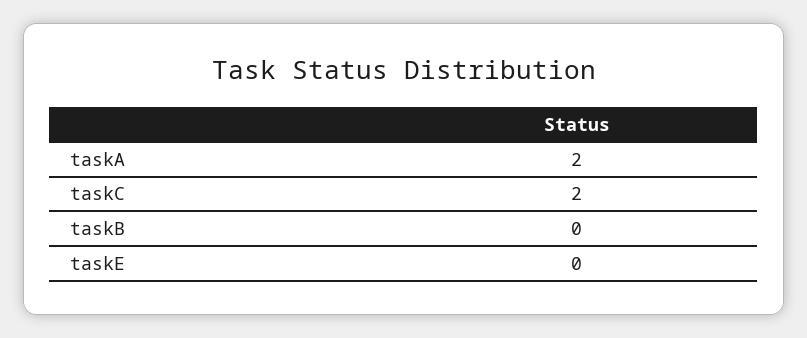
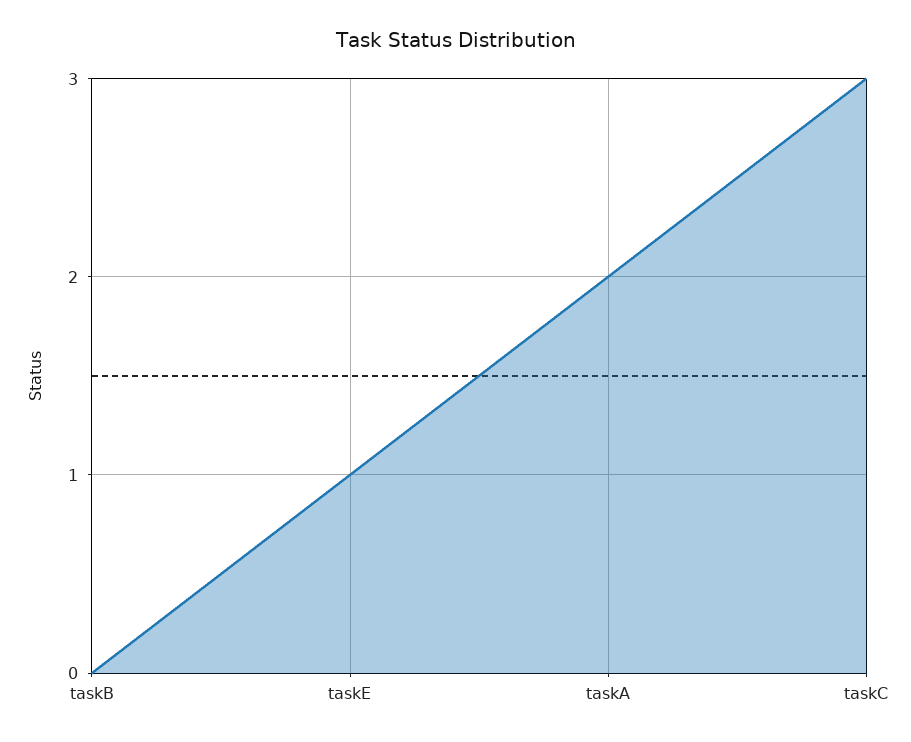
taskC: 2 -> 3
taskE: 0 -> 1

